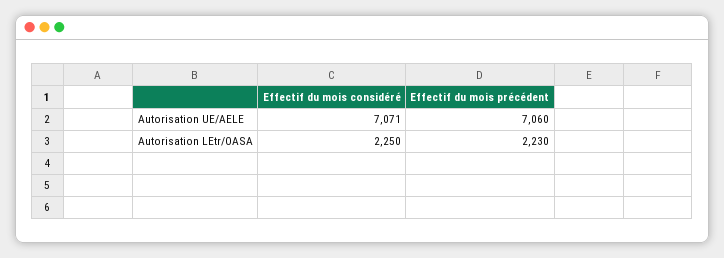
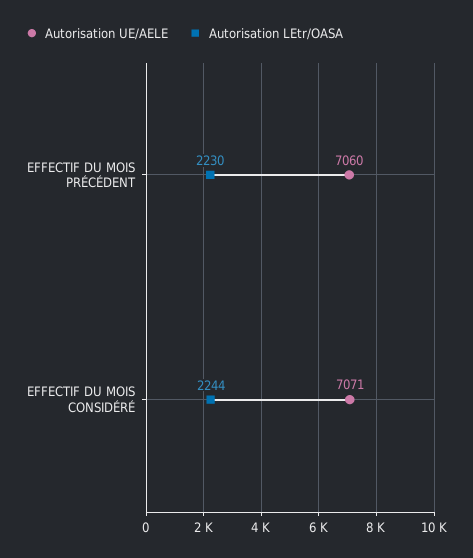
Autorisation LEtr/OASA, Effectif du mois considéré: 2250 -> 2244

